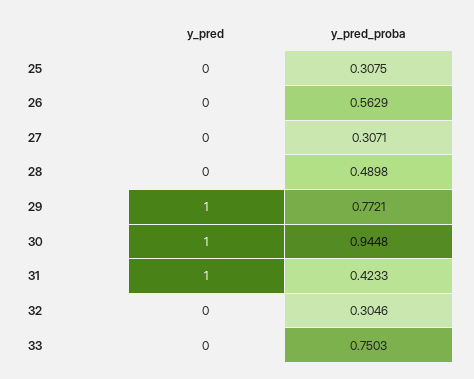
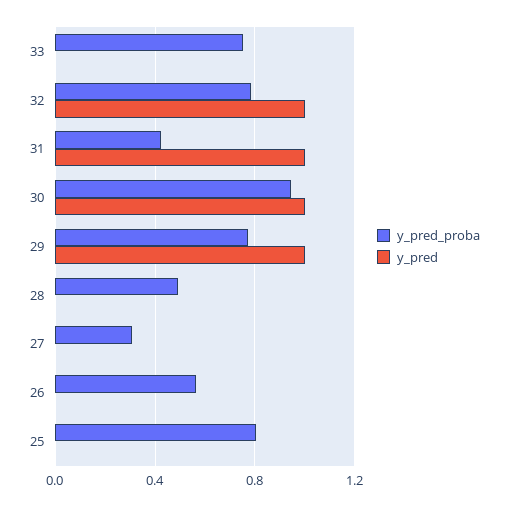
y_pred_proba, 25: 0.3075 -> 0.8
y_pred, 32: 0 -> 1
y_pred_proba, 32: 0.3046 -> 0.8

